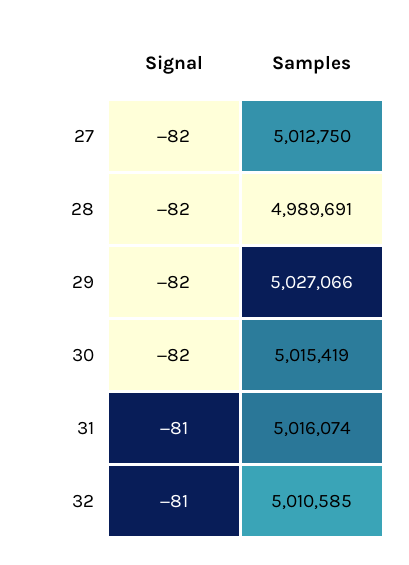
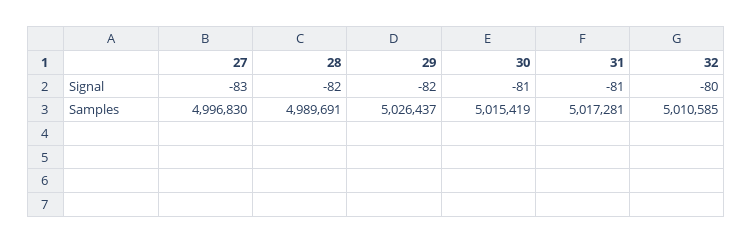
Signal, 27: -82 -> -83
Samples, 27: 5012750 -> 4996830
Samples, 29: 5027066 -> 5026437
Signal, 30: -82 -> -81
Samples, 31: 5016074 -> 5017281
Signal, 32: -81 -> -80

